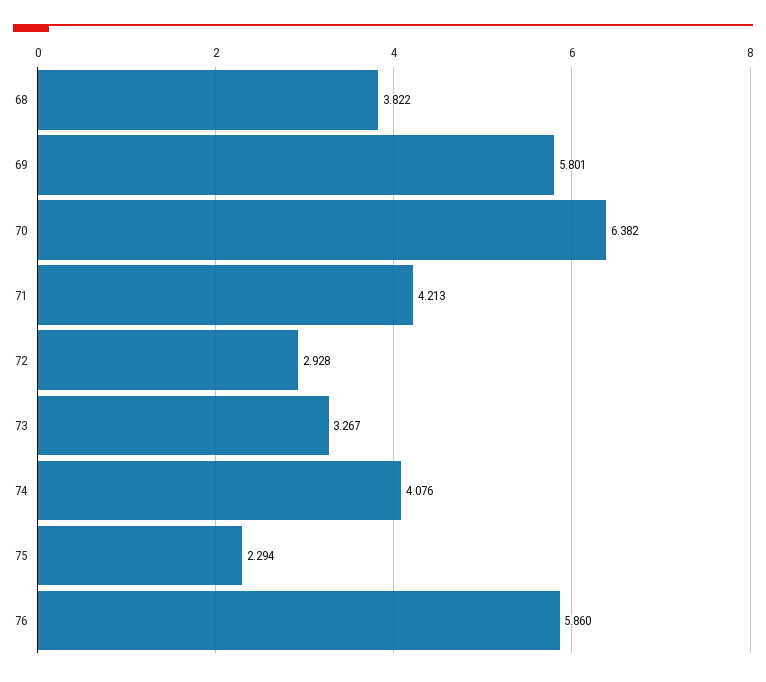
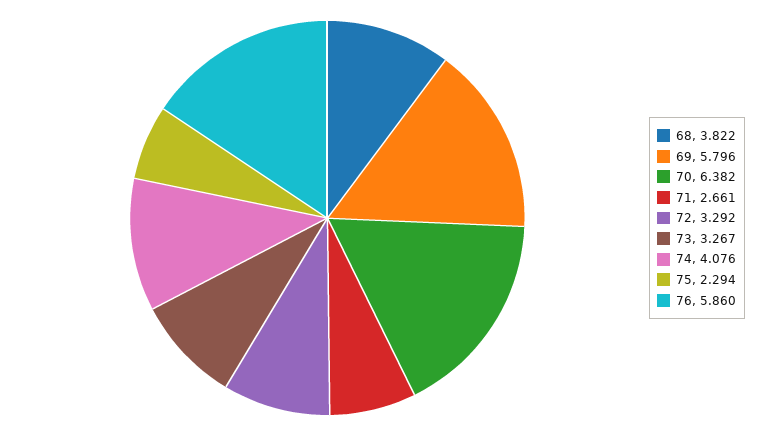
69: 5.801 -> 5.796
71: 4.213 -> 2.661
72: 2.928 -> 3.292

